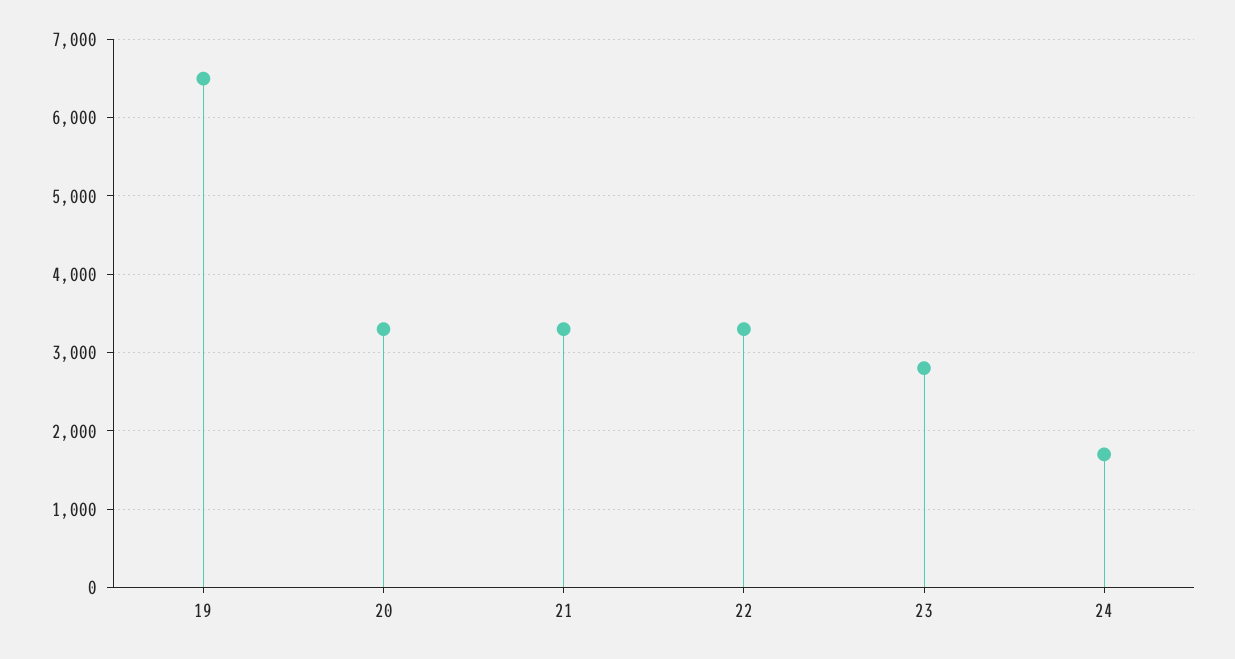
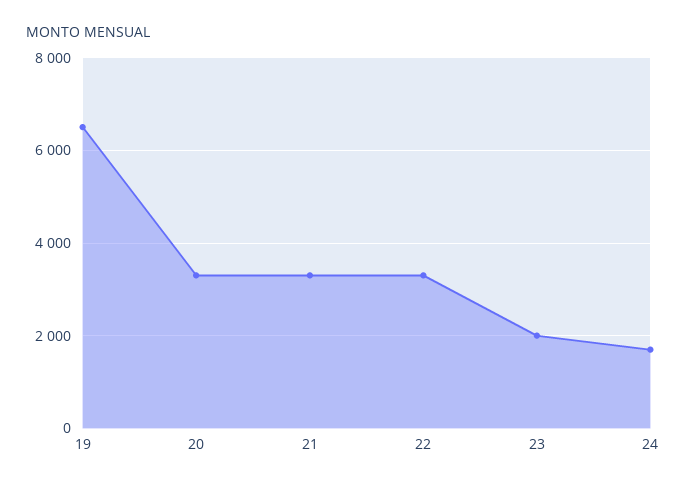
23: 2800 -> 2000

